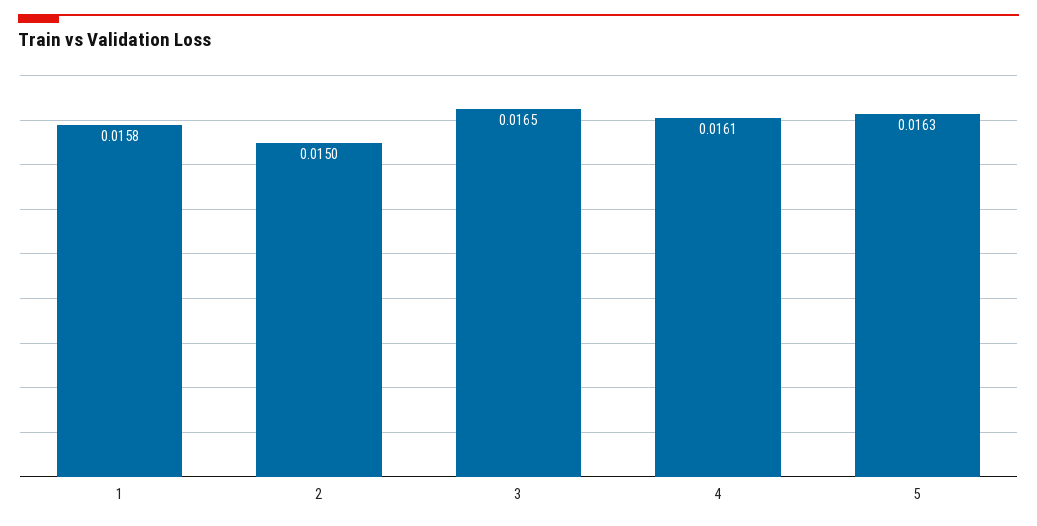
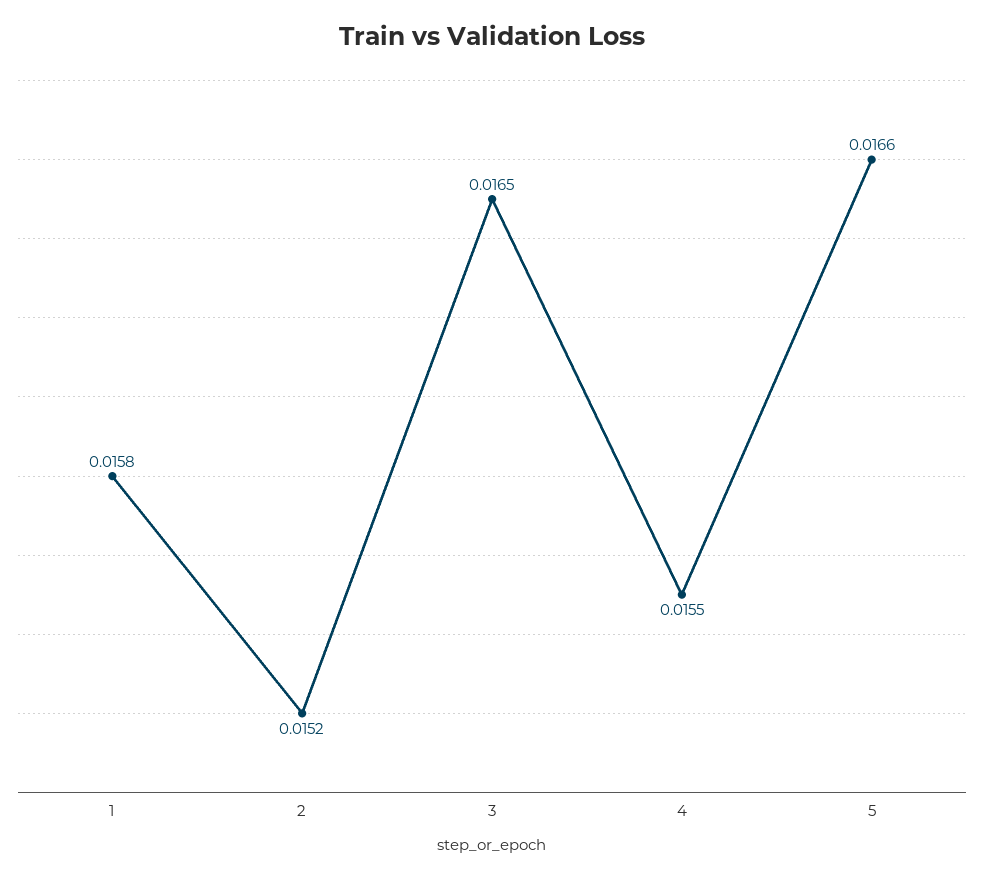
2: 0.015 -> 0.0152
4: 0.0161 -> 0.0155
5: 0.0163 -> 0.0166

